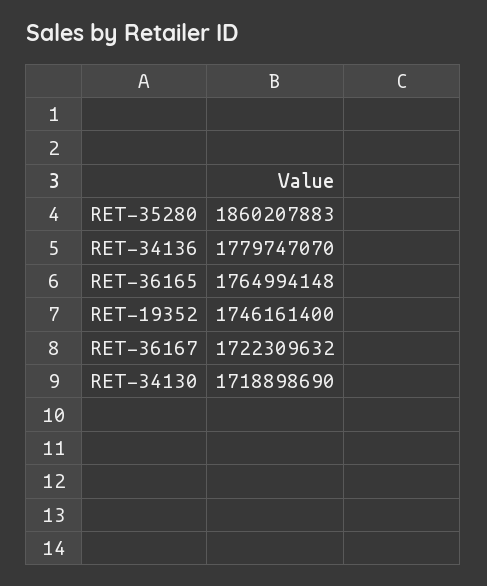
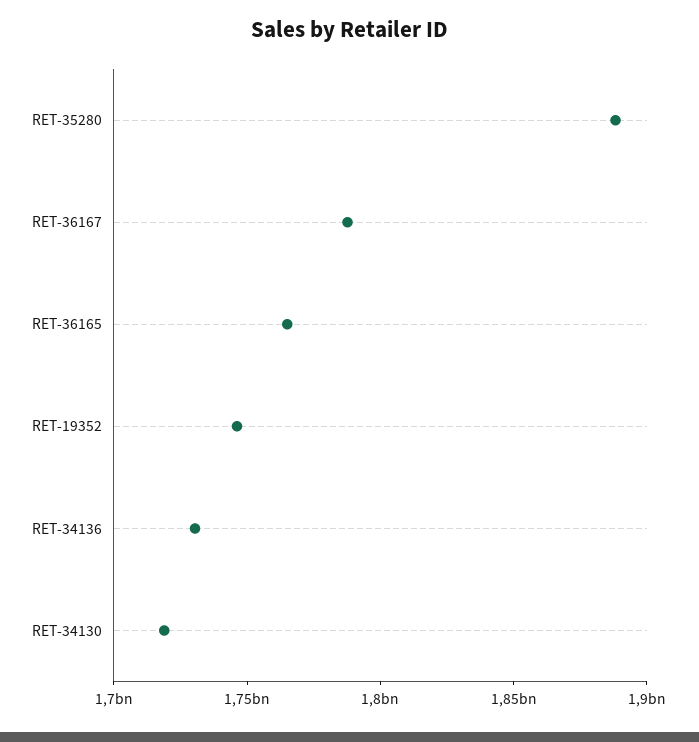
RET-35280: 1860207883 -> 1890000000
RET-34136: 1779747070 -> 1730000000
RET-36167: 1722309632 -> 1790000000

